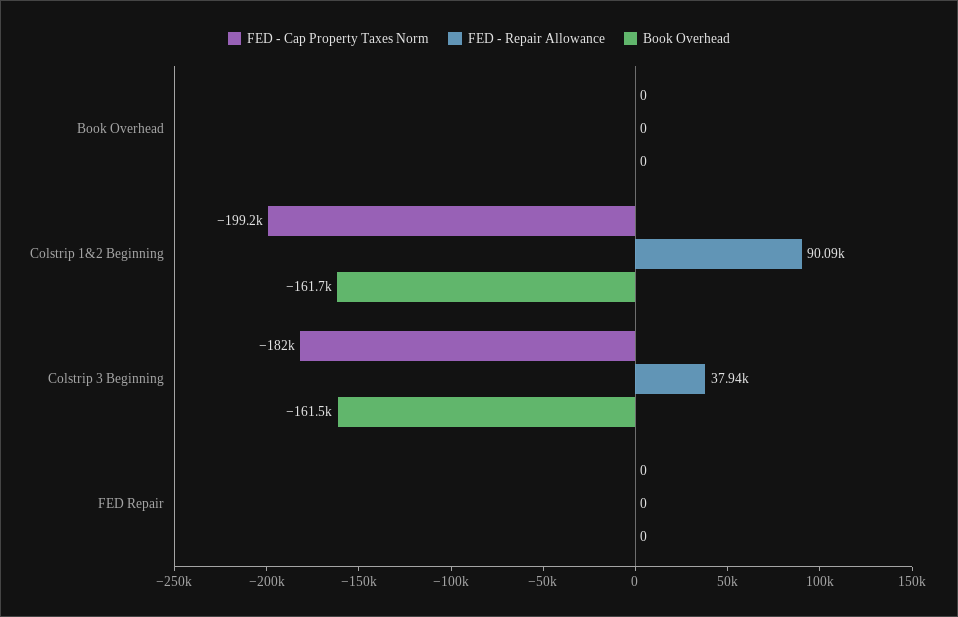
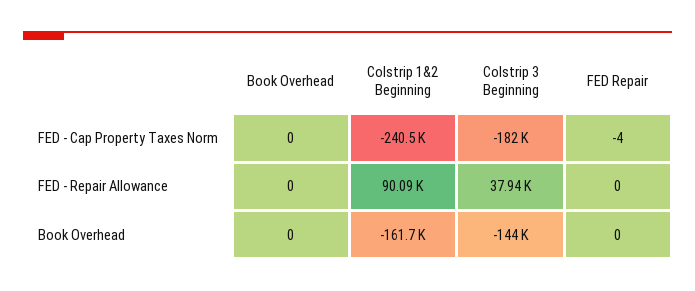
FED - Cap Property Taxes Norm, Colstrip 1&2 Beginning: -199200 -> -240500
Book Overhead, Colstrip 3 Beginning: -161500 -> -144000
FED - Cap Property Taxes Norm, FED Repair: 0 -> -4

